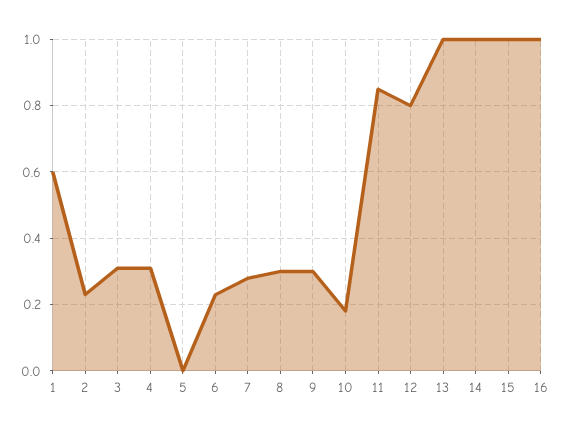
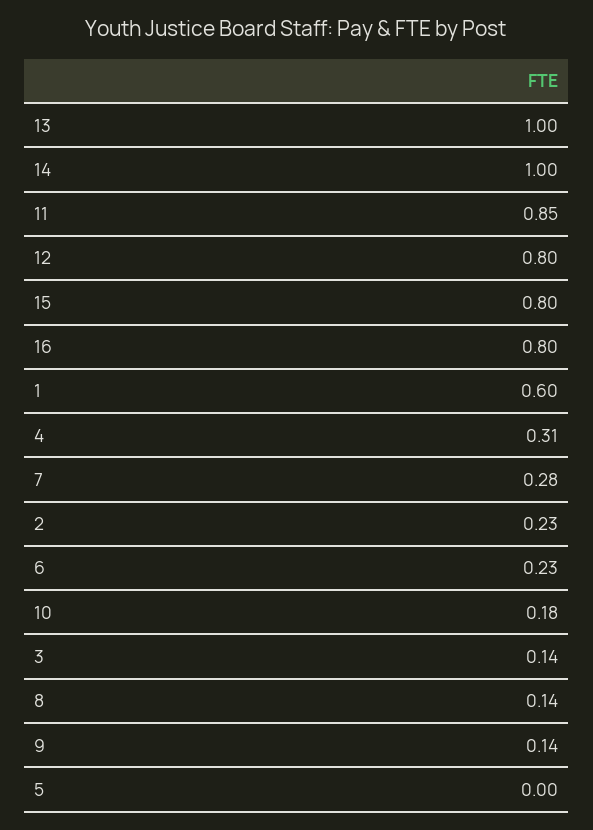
3: 0.3 -> 0.14
8: 0.3 -> 0.14
9: 0.3 -> 0.14
15: 1 -> 0.8
16: 1 -> 0.8

